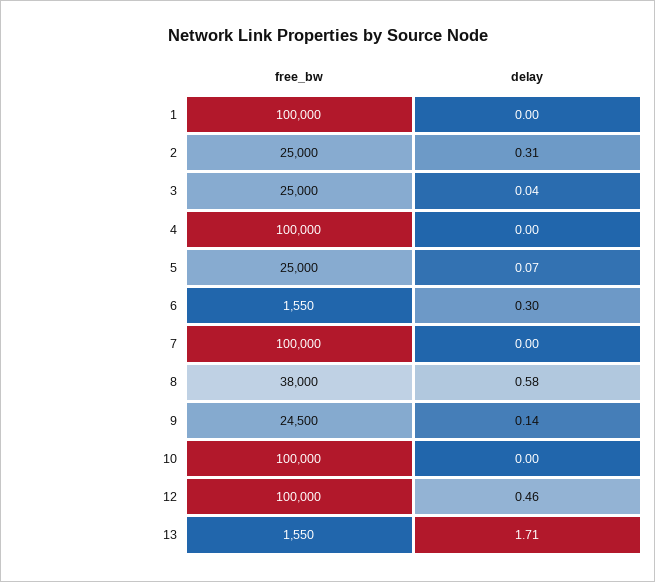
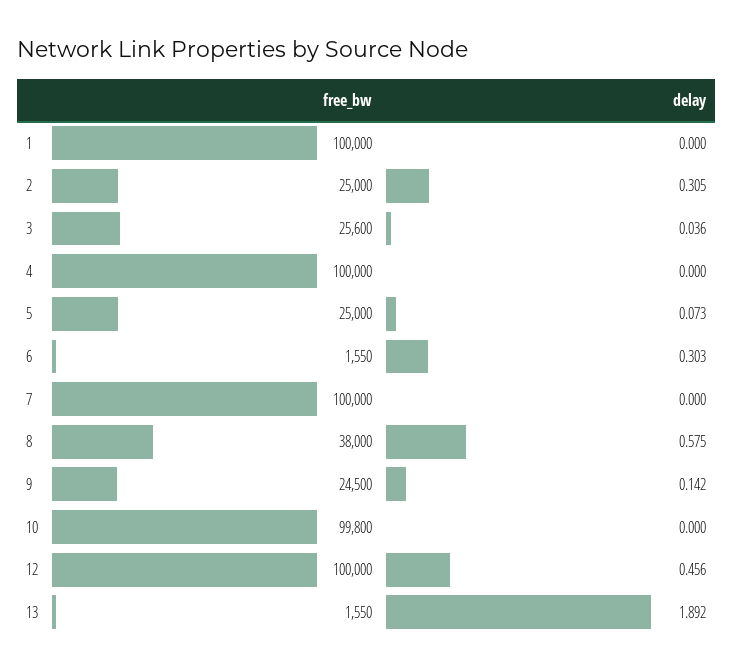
free_bw, 3: 25000 -> 25600
free_bw, 10: 100000 -> 99800
delay, 13: 1.71 -> 1.892

